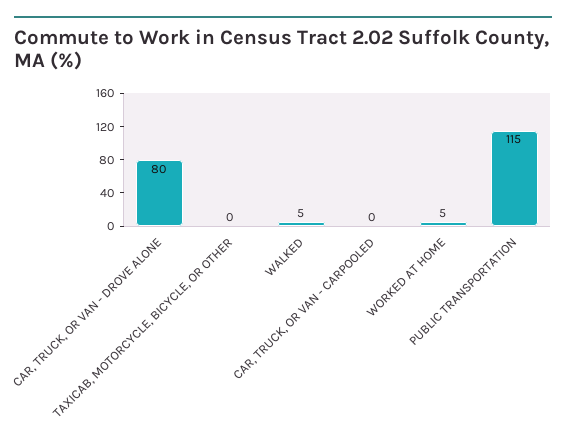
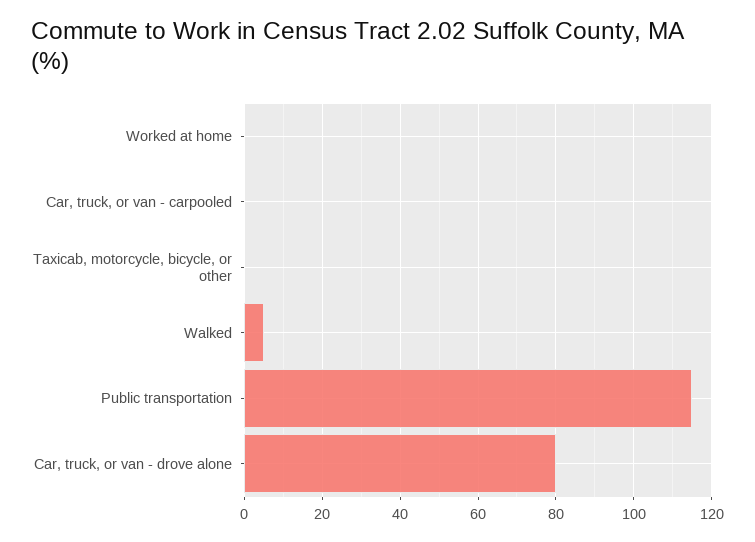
WORKED AT HOME: 5 -> 0

